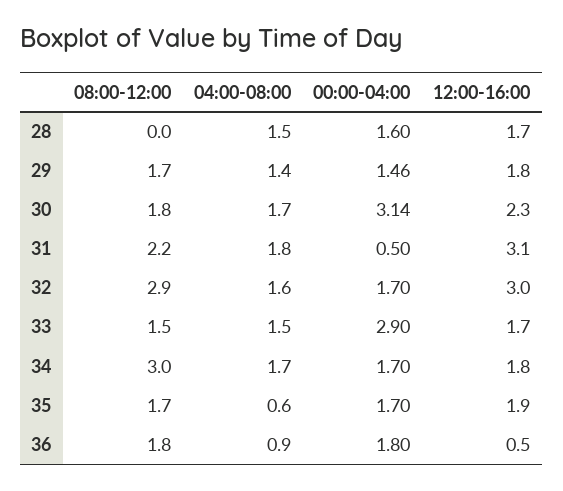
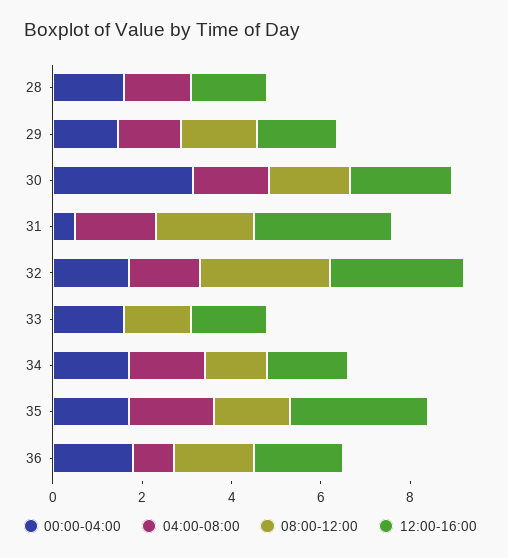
04:00-08:00, 33: 1.5 -> 0
00:00-04:00, 33: 2.9 -> 1.5
08:00-12:00, 34: 3 -> 1.5
04:00-08:00, 35: 0.6 -> 2
12:00-16:00, 35: 1.9 -> 3
12:00-16:00, 36: 0.5 -> 2

